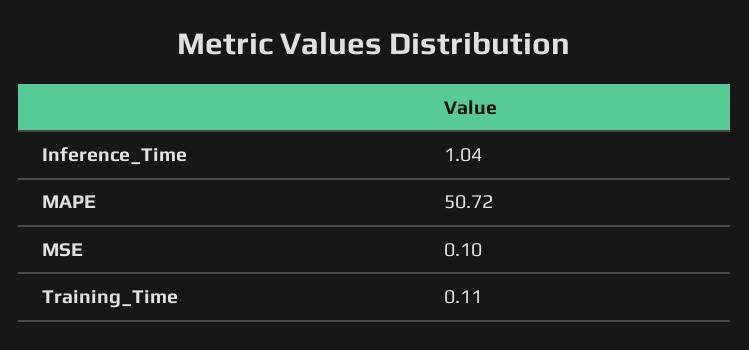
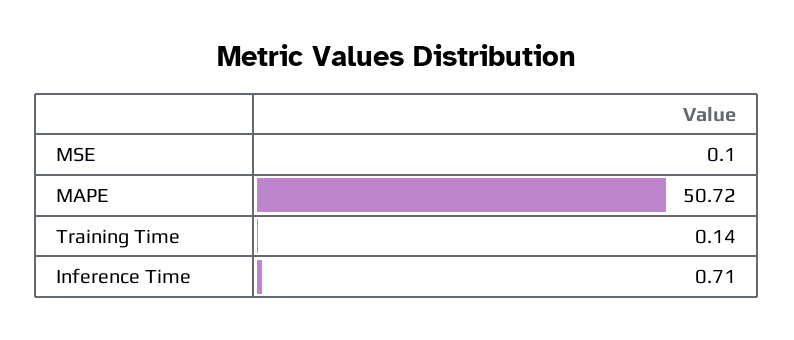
Inference_Time: 1.04 -> 0.71
Training_Time: 0.11 -> 0.14

